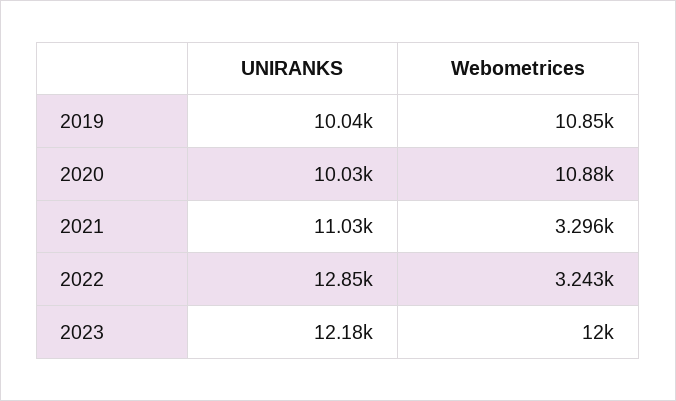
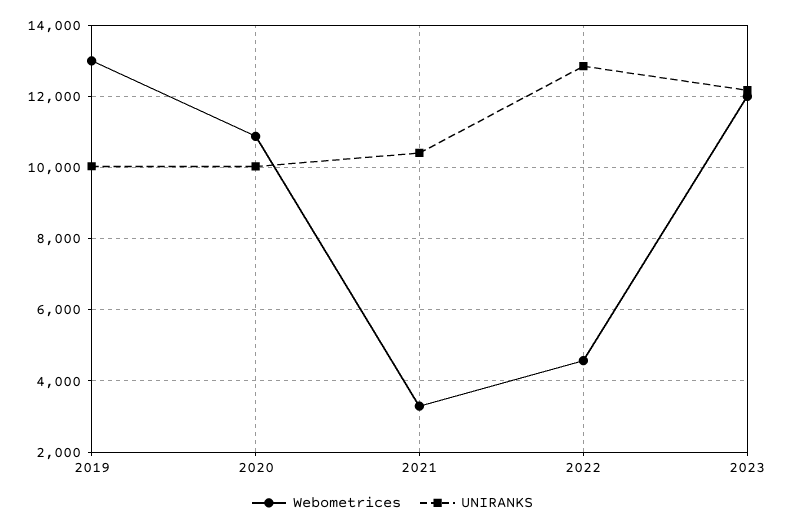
Webometrices, 2019: 10850 -> 13000
UNIRANKS, 2021: 11030 -> 10400
Webometrices, 2022: 3243 -> 4600

